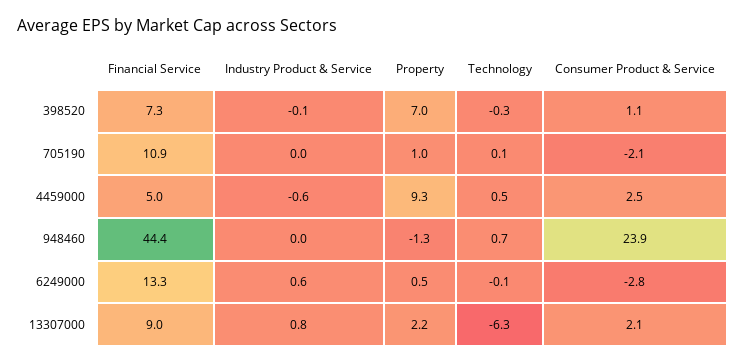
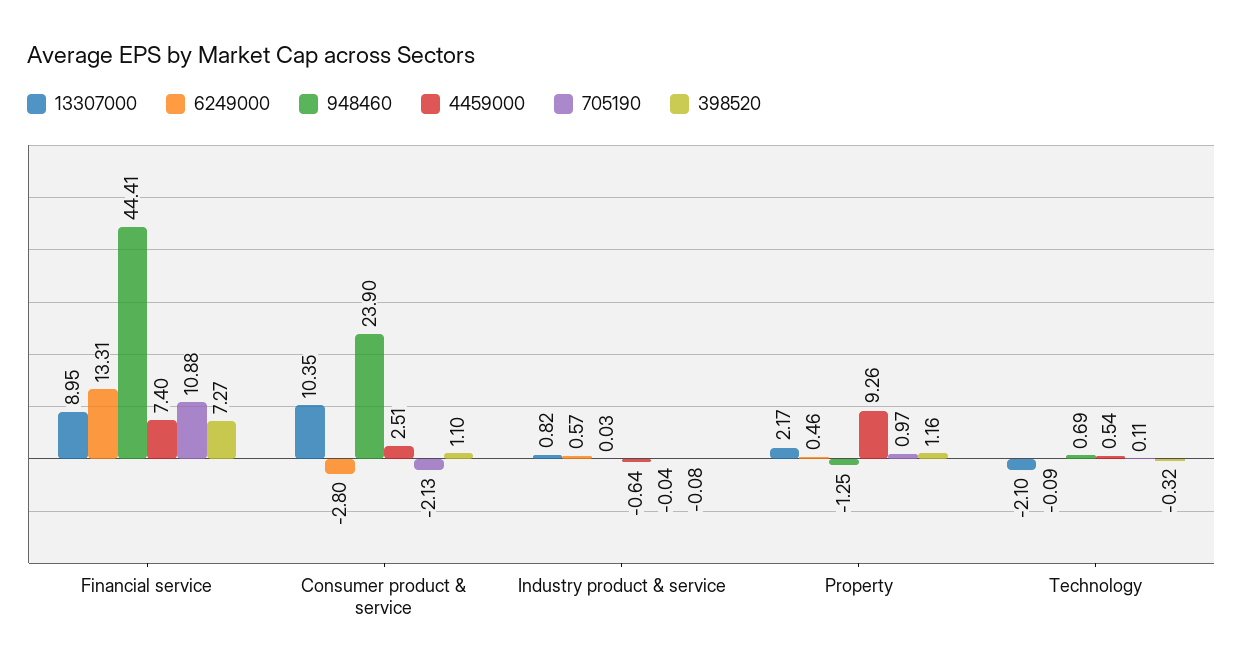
398520, Property: 7 -> 1.16
4459000, Financial Service: 5 -> 7.4
13307000, Technology: -6.3 -> -2.1
13307000, Consumer Product & Service: 2.1 -> 10.35

